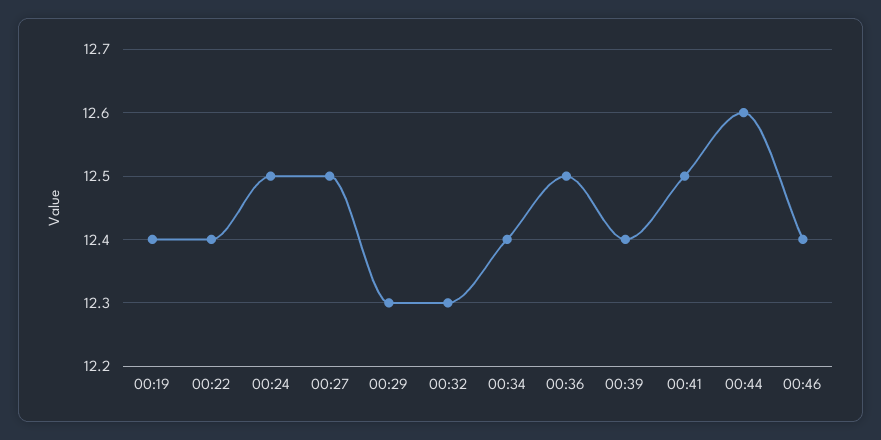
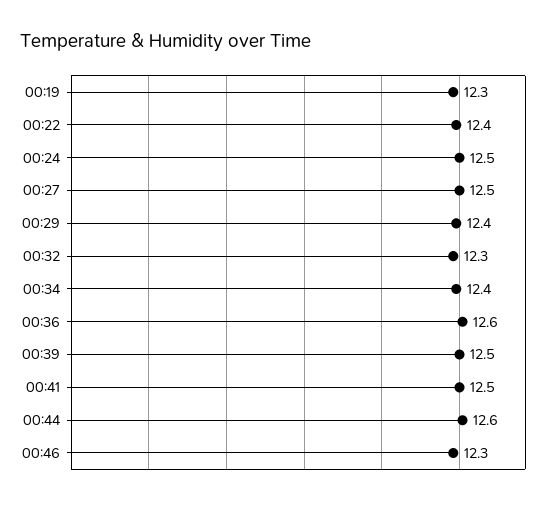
00:19: 12.4 -> 12.3
00:29: 12.3 -> 12.4
00:36: 12.5 -> 12.6
00:39: 12.4 -> 12.5
00:46: 12.4 -> 12.3

